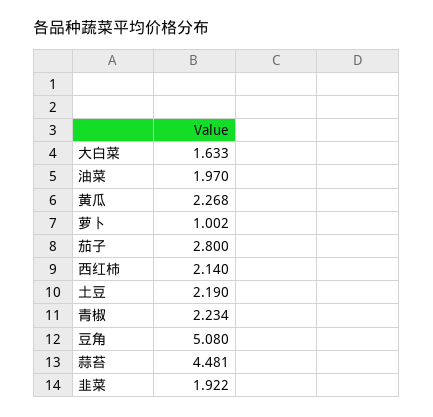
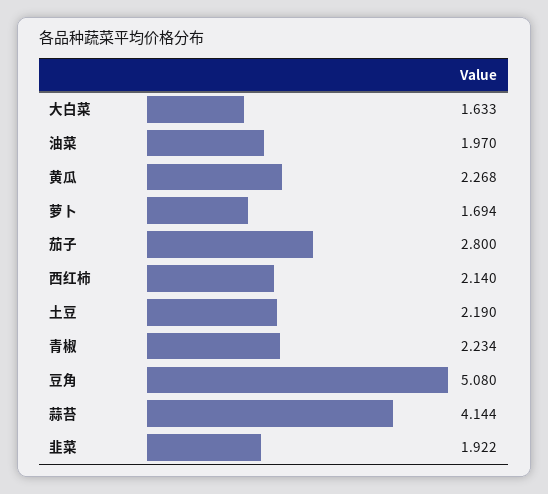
萝卜: 1.002 -> 1.694
蒜苔: 4.481 -> 4.144

